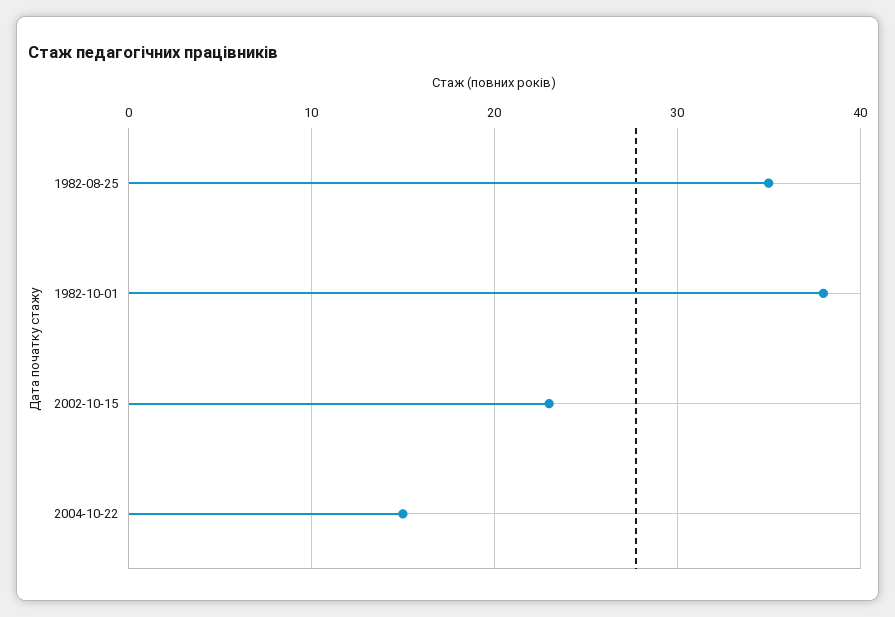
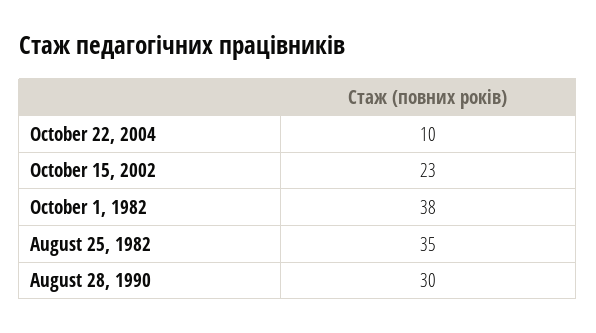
2004-10-22: 15 -> 10
August 28, 1990: none -> 30

